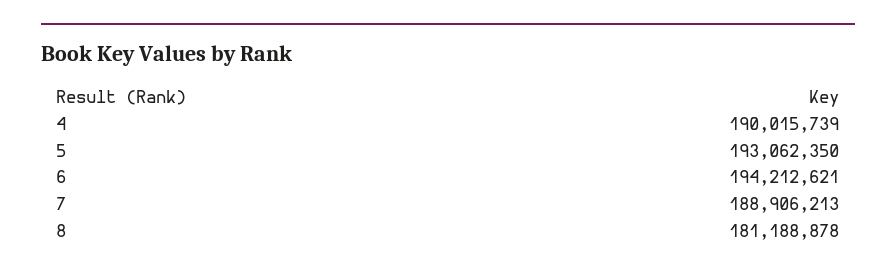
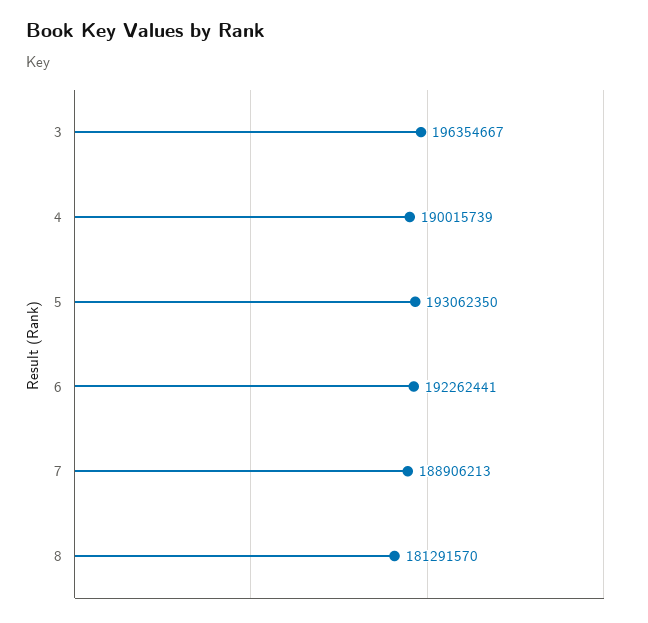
6: 194212621 -> 192262441
8: 181188878 -> 181291570
3: none -> 196354667

